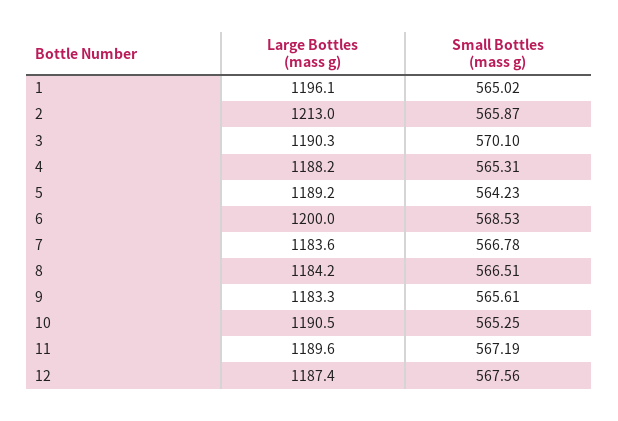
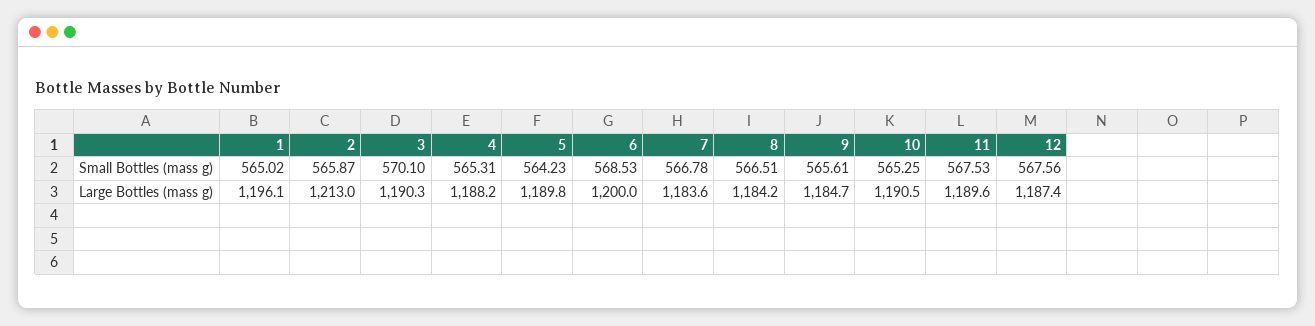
Large Bottles (mass g), 5: 1189.2 -> 1189.8
Large Bottles (mass g), 9: 1183.3 -> 1184.7
Small Bottles (mass g), 11: 567.19 -> 567.53

